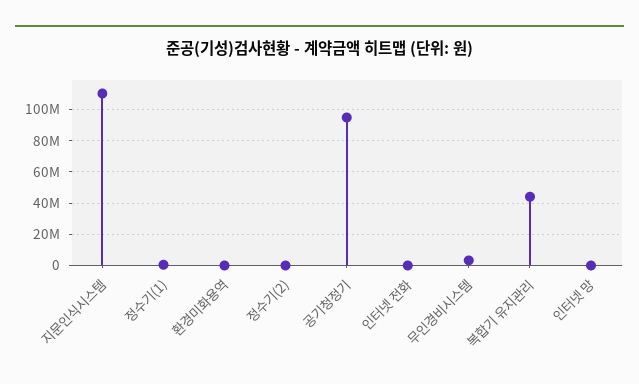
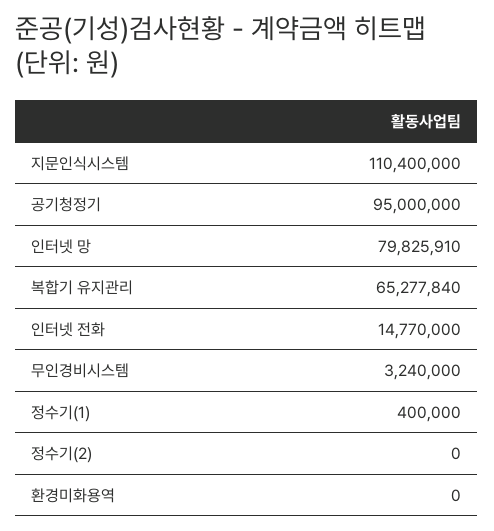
인터넷 전화: 0 -> 14770000
복합기 유지관리: 45000000 -> 65277840
인터넷 망: 0 -> 79825910

